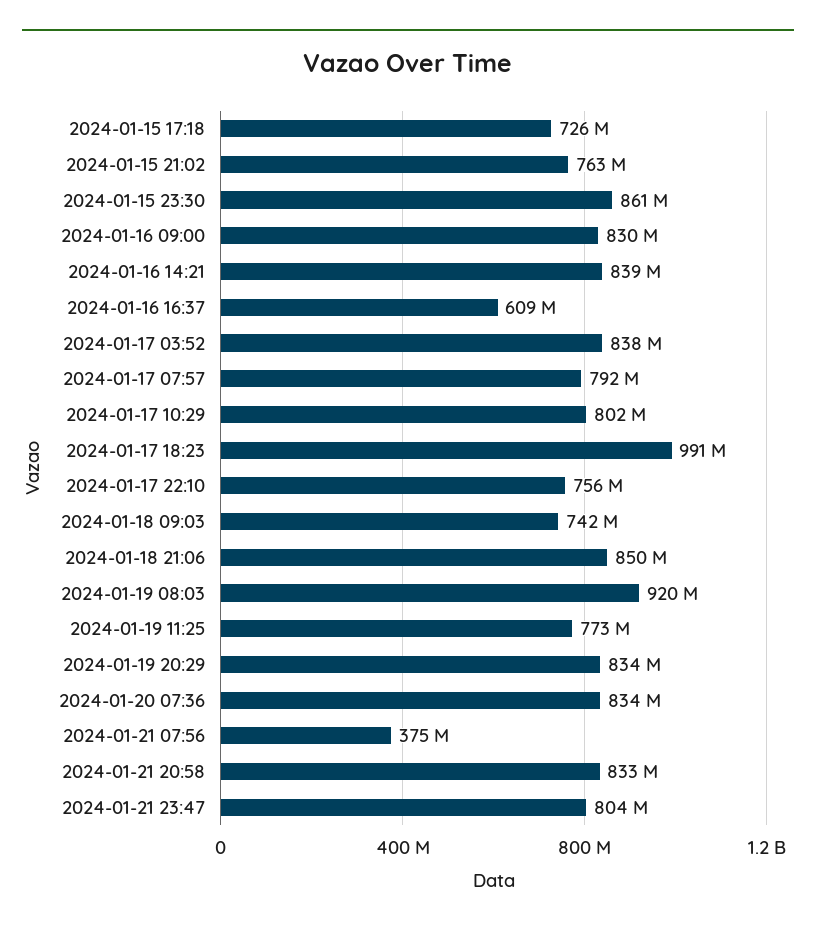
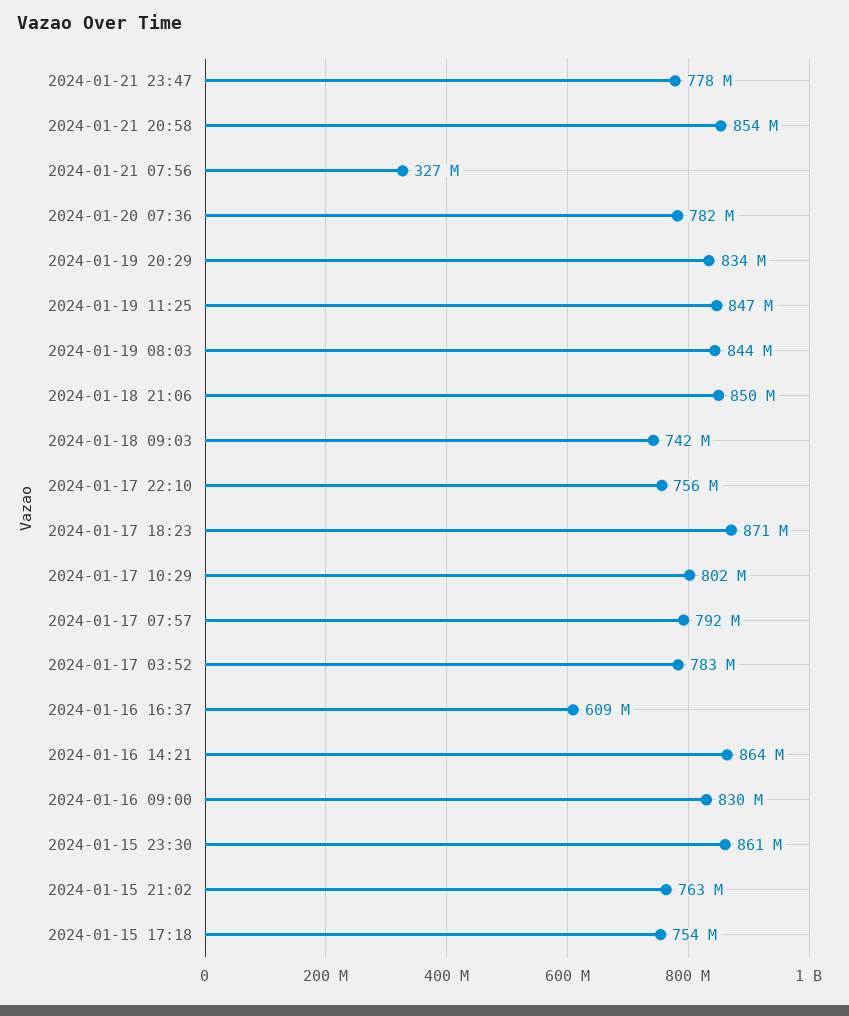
2024-01-15 17:18: 726000000 -> 754000000
2024-01-16 14:21: 839000000 -> 864000000
2024-01-17 03:52: 838000000 -> 783000000
2024-01-17 18:23: 991000000 -> 871000000
2024-01-19 08:03: 920000000 -> 844000000
2024-01-19 11:25: 773000000 -> 847000000
2024-01-20 07:36: 834000000 -> 782000000
2024-01-21 07:56: 375000000 -> 327000000
2024-01-21 20:58: 833000000 -> 854000000
2024-01-21 23:47: 804000000 -> 778000000

